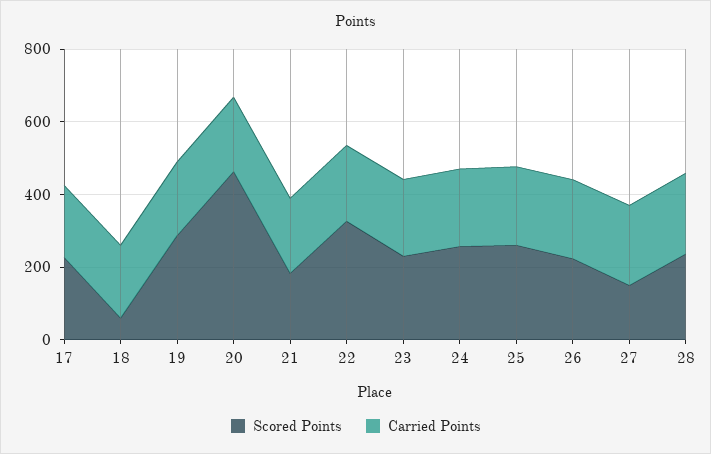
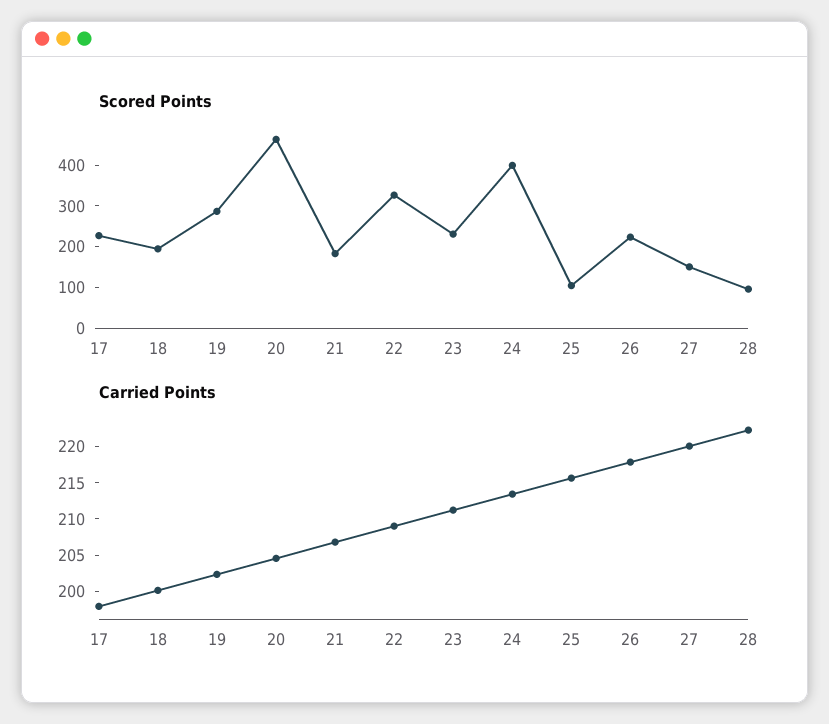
Scored Points, 18: 50 -> 200
Scored Points, 24: 250 -> 400
Scored Points, 25: 250 -> 100
Scored Points, 28: 250 -> 100

